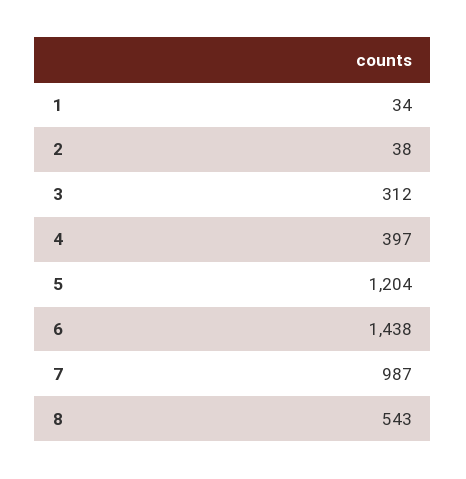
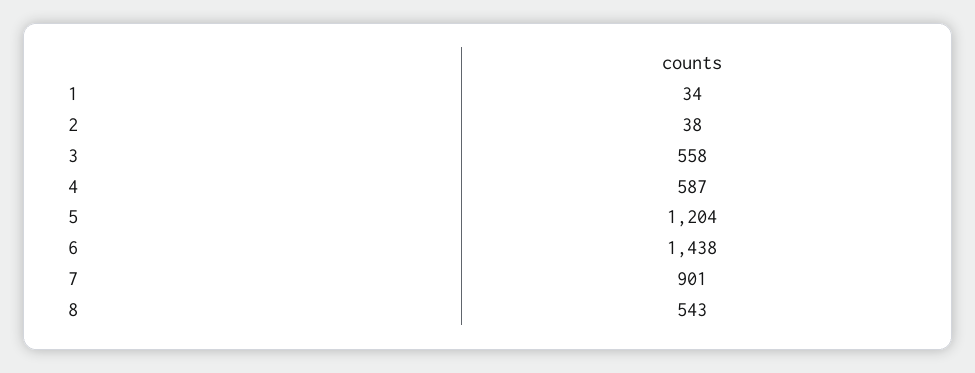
3: 312 -> 558
4: 397 -> 587
7: 987 -> 901

